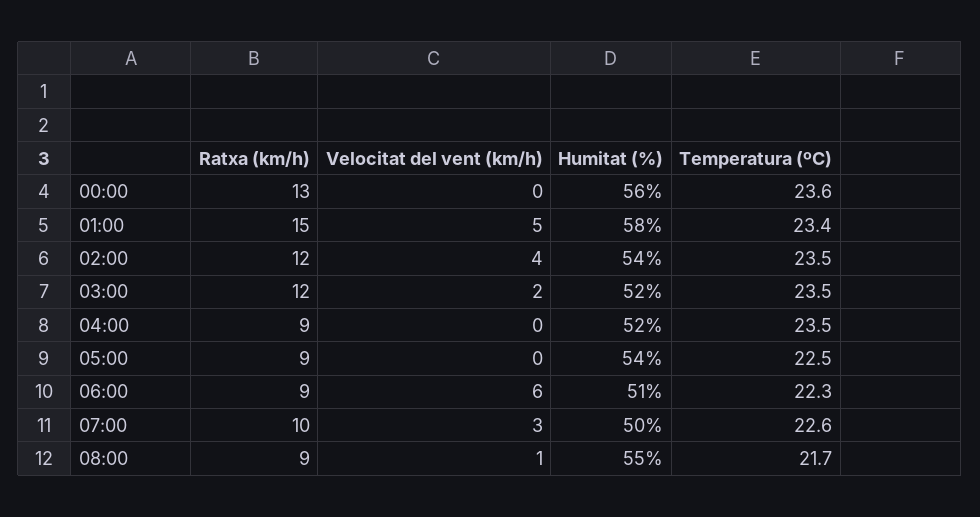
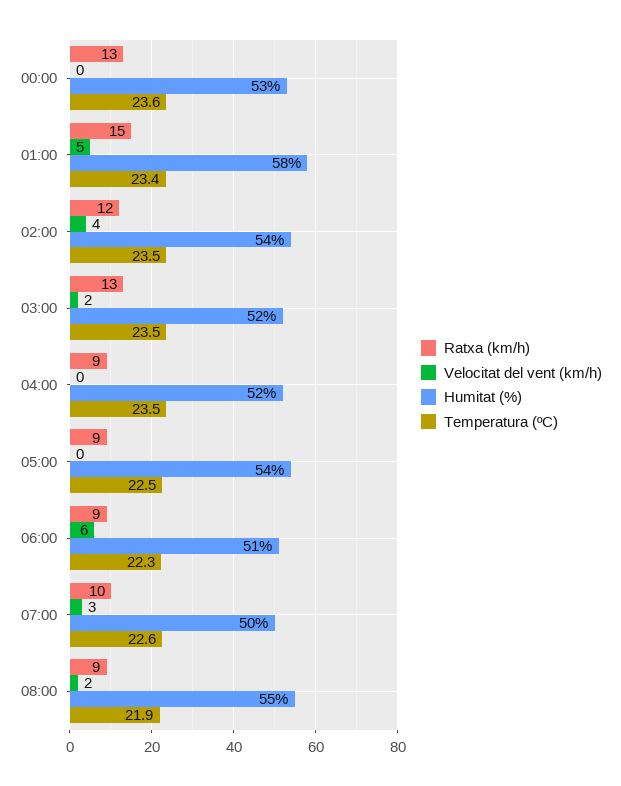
Humitat (%), 00:00: 56 -> 53
Ratxa (km/h), 03:00: 12 -> 13
Velocitat del vent (km/h), 08:00: 1 -> 2
Temperatura (ºC), 08:00: 21.7 -> 21.9

